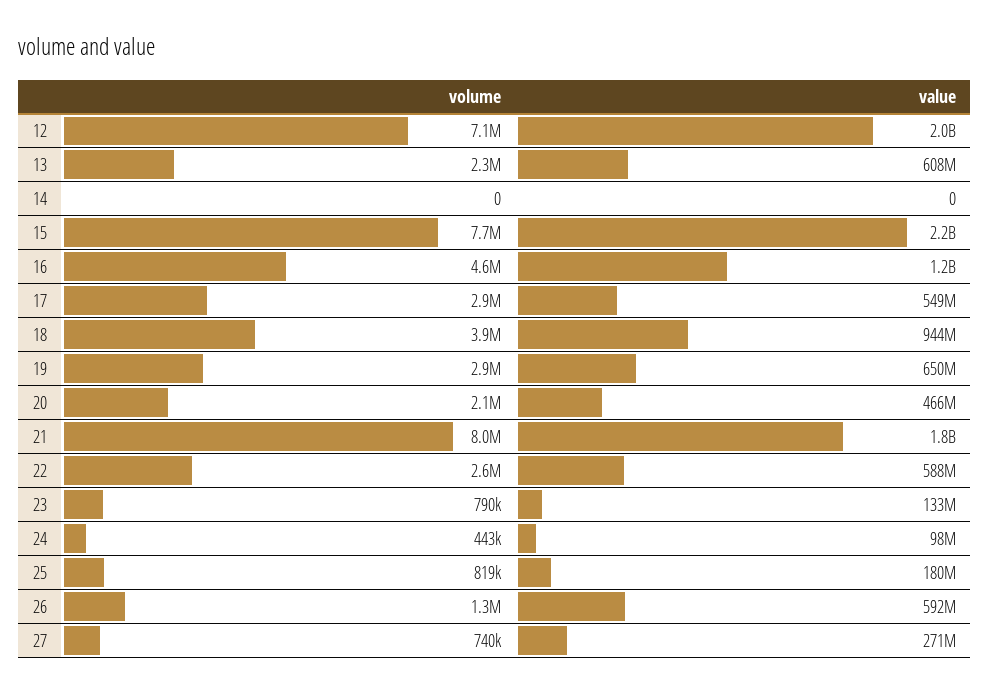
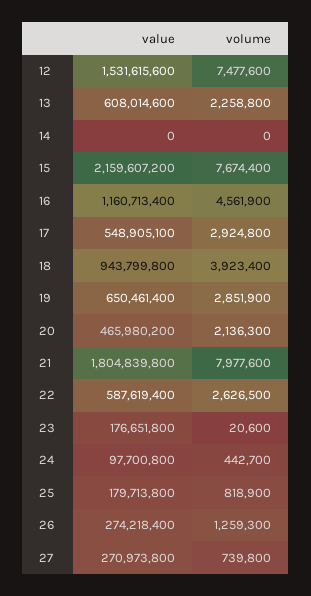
volume, 12: 7100000 -> 7477600
value, 12: 2000000000 -> 1531615600
volume, 23: 790000 -> 20600
value, 23: 133000000 -> 176651800
value, 26: 592000000 -> 274218400

